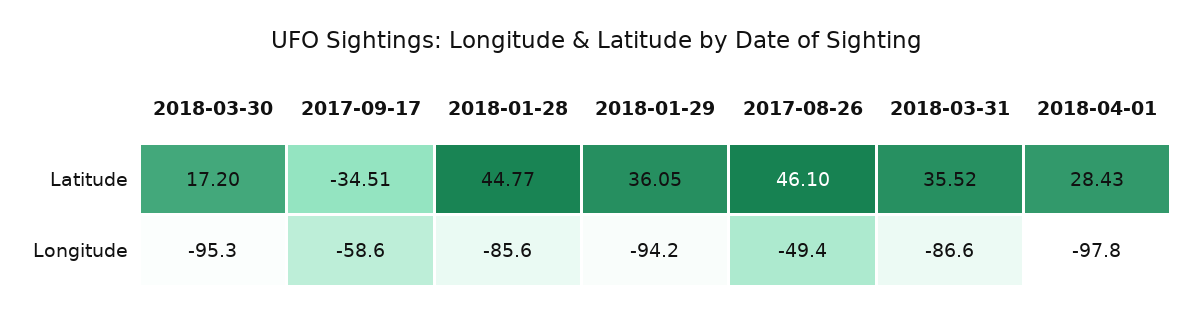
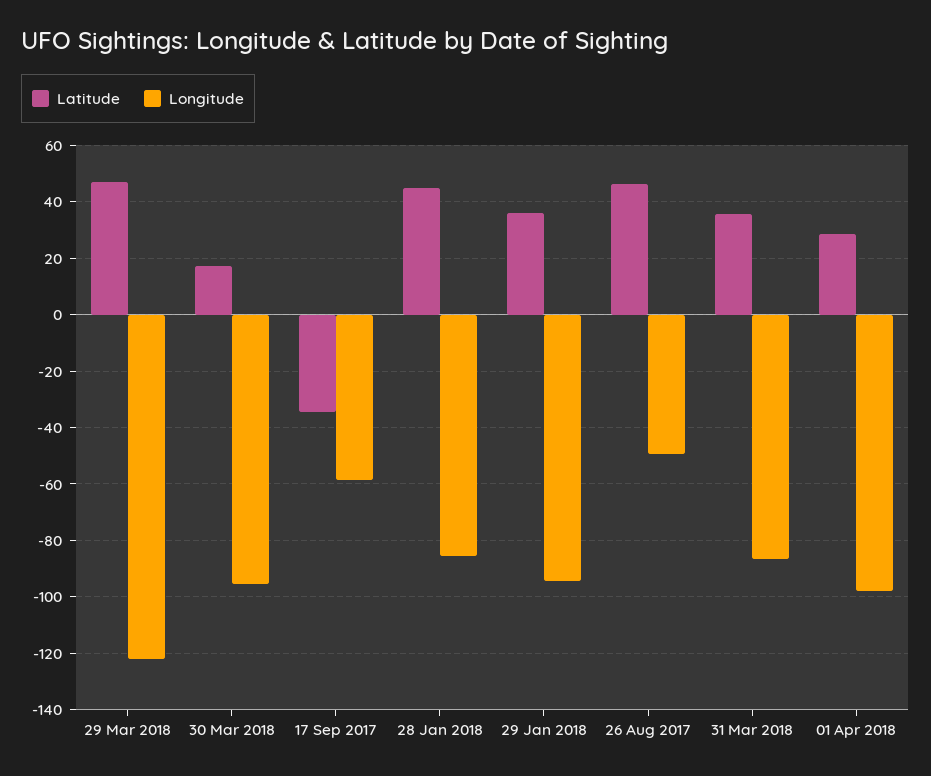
Latitude, 29 Mar 2018: none -> 47.5
Longitude, 29 Mar 2018: none -> -122.5

